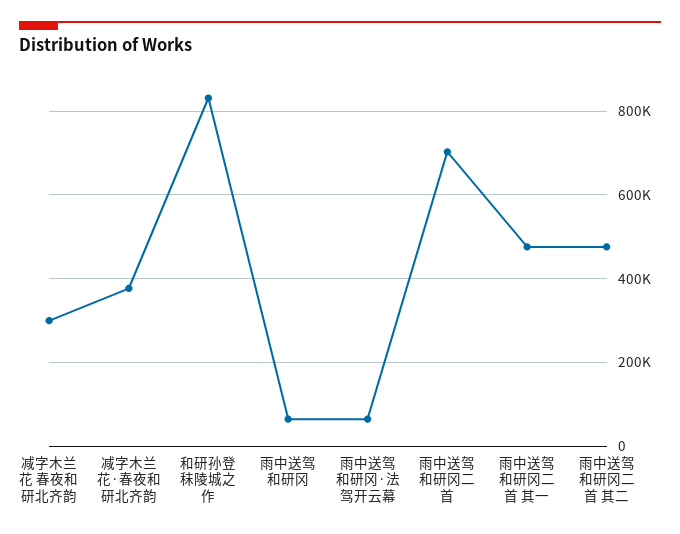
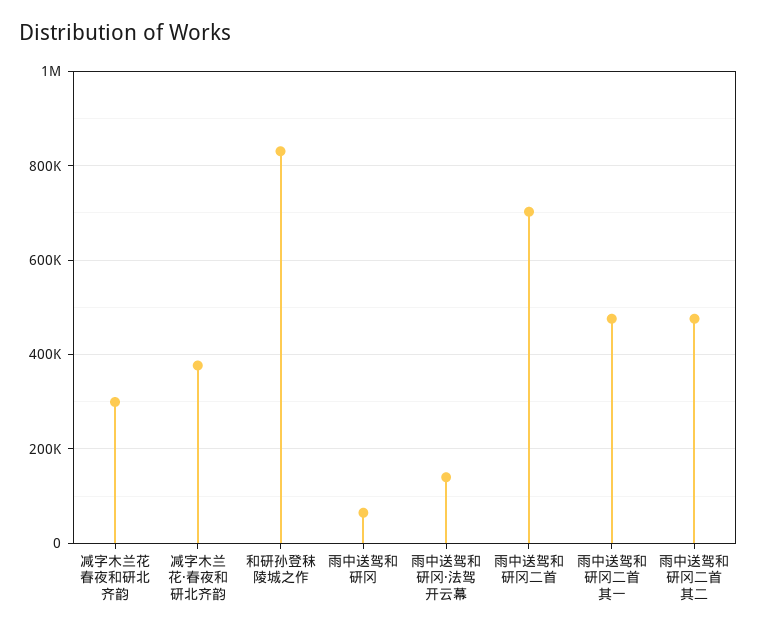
雨中送驾和研冈·法驾开云幕: 60000 -> 140000

